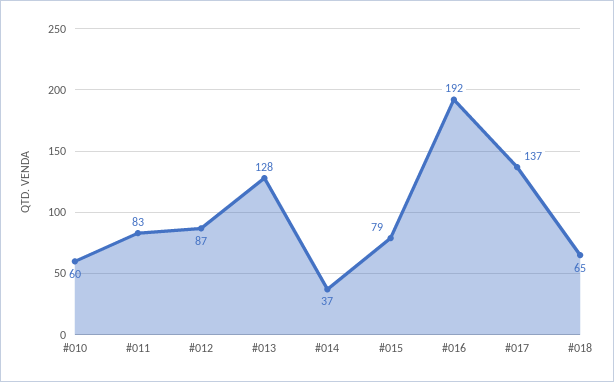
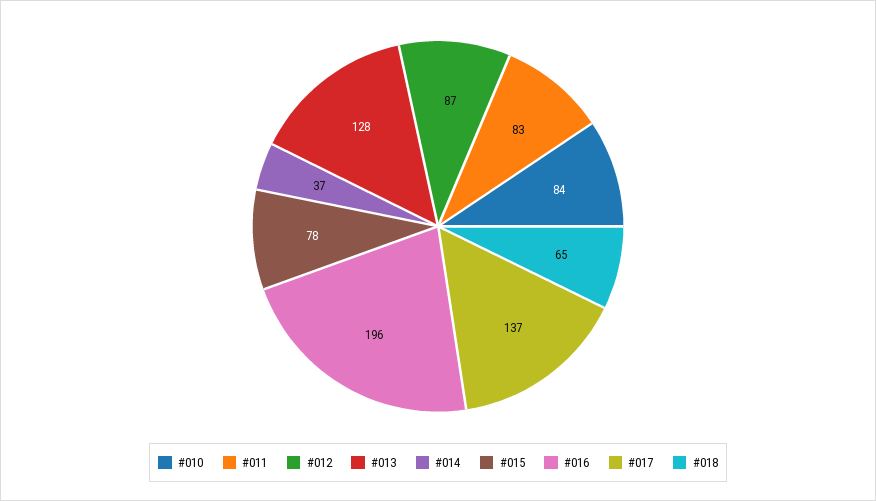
#010: 60 -> 84
#015: 79 -> 78
#016: 192 -> 196

